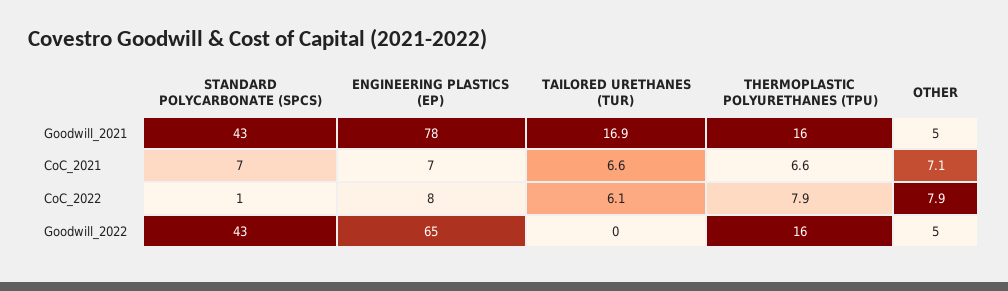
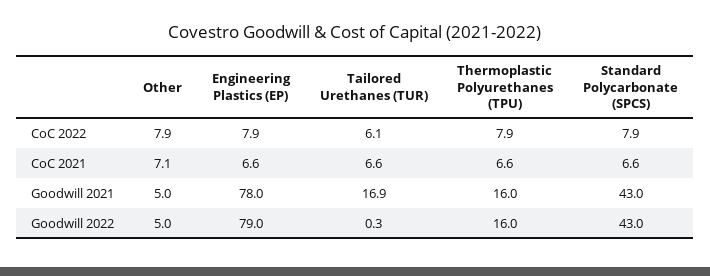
STANDARD POLYCARBONATE (SPCS), CoC_2022: 1 -> 7.9
ENGINEERING PLASTICS (EP), Goodwill_2022: 65 -> 79
TAILORED URETHANES (TUR), Goodwill_2022: 0 -> 0.3

